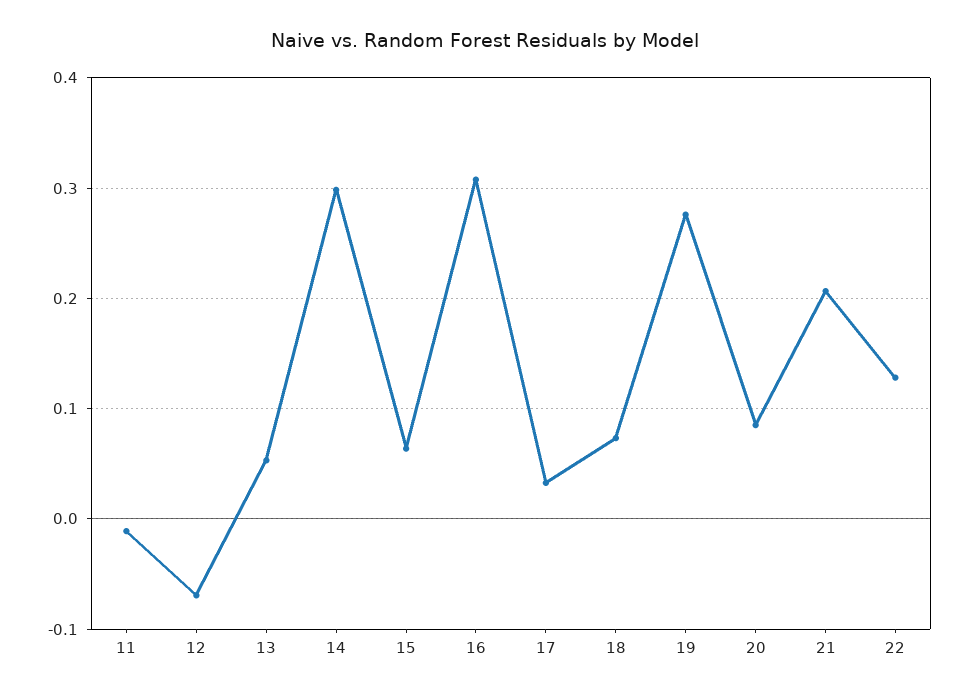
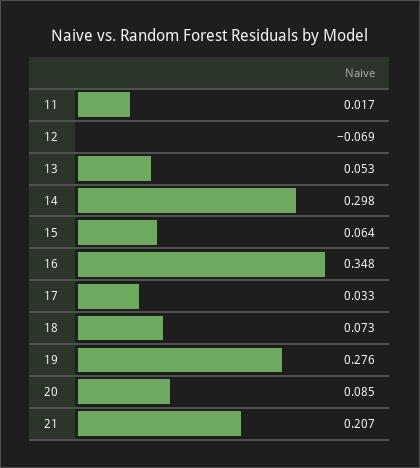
11: -0.01 -> 0.017
16: 0.31 -> 0.348
22: 0.13 -> none

